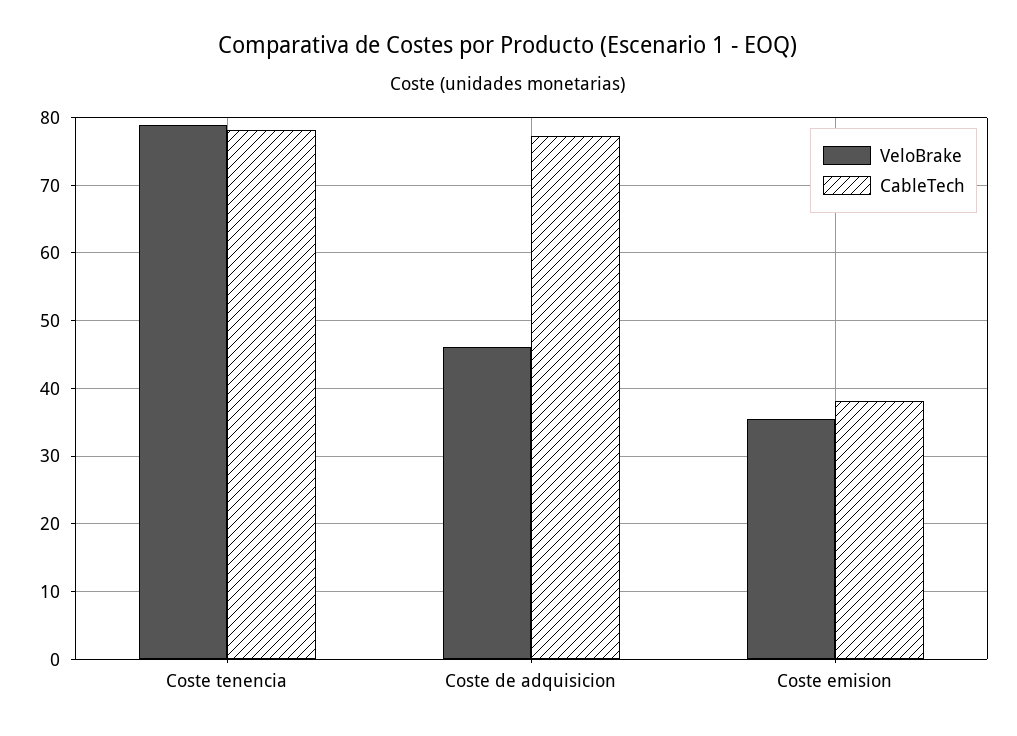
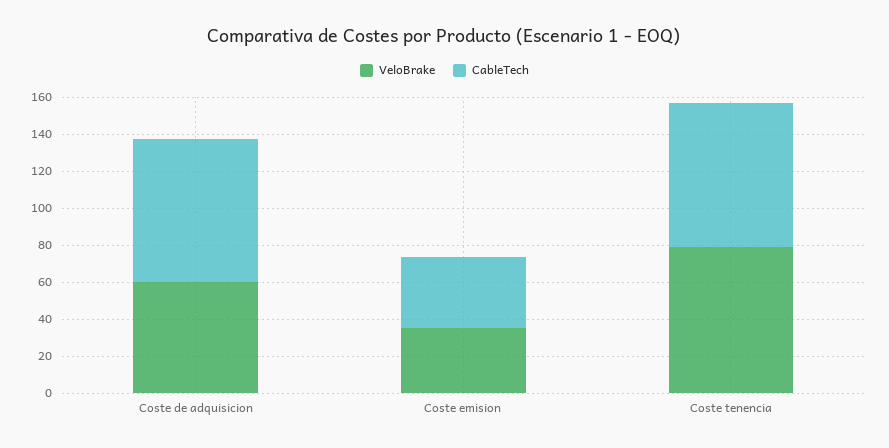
VeloBrake, Coste de adquisicion: 46 -> 60

